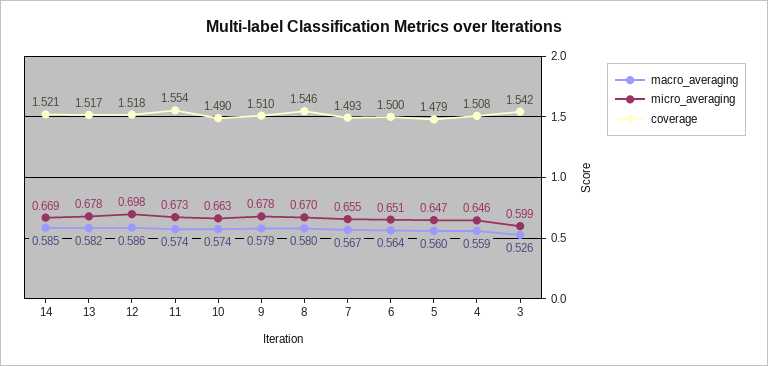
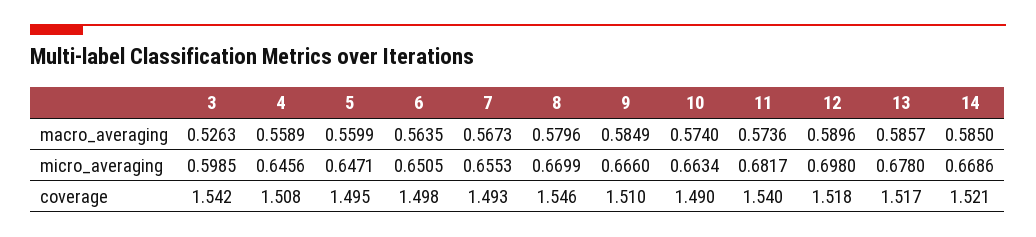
macro_averaging, 13: 0.582 -> 0.5857
macro_averaging, 12: 0.586 -> 0.5896
micro_averaging, 11: 0.673 -> 0.6817
coverage, 11: 1.554 -> 1.54
macro_averaging, 9: 0.579 -> 0.5849
micro_averaging, 9: 0.678 -> 0.666
coverage, 6: 1.5 -> 1.498
coverage, 5: 1.479 -> 1.495

